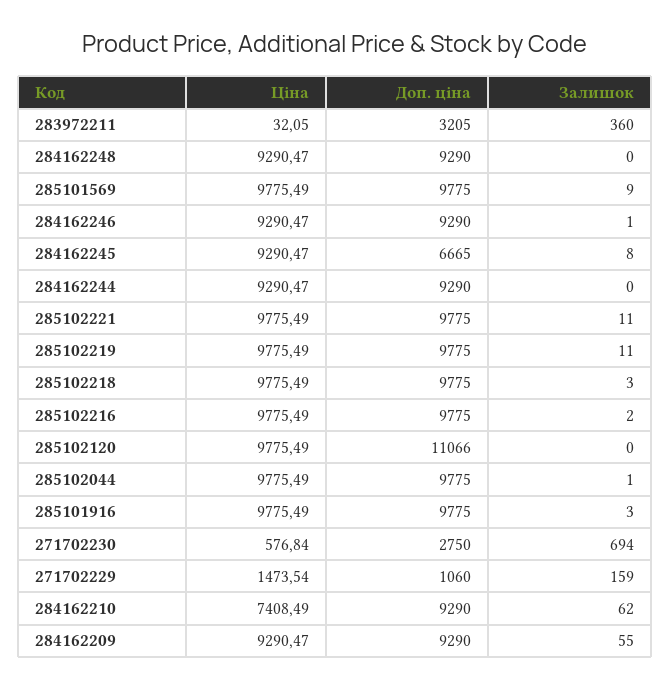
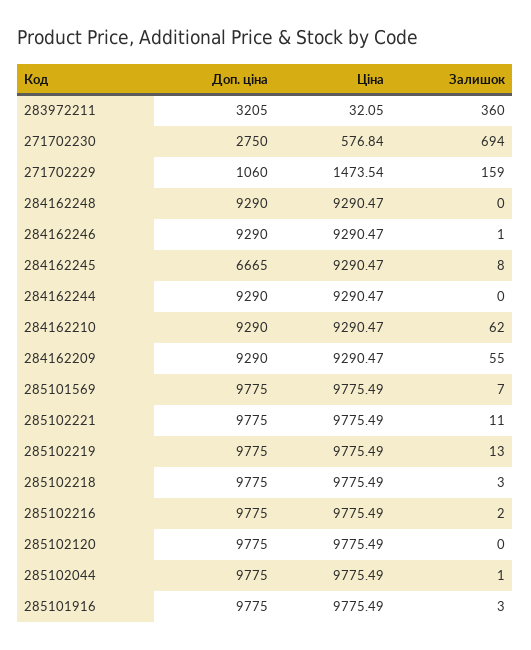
Залишок, 285101569: 9 -> 7
Залишок, 285102219: 11 -> 13
Доп. ціна, 285102120: 11066 -> 9775
Ціна, 284162210: 7408.49 -> 9290.47

